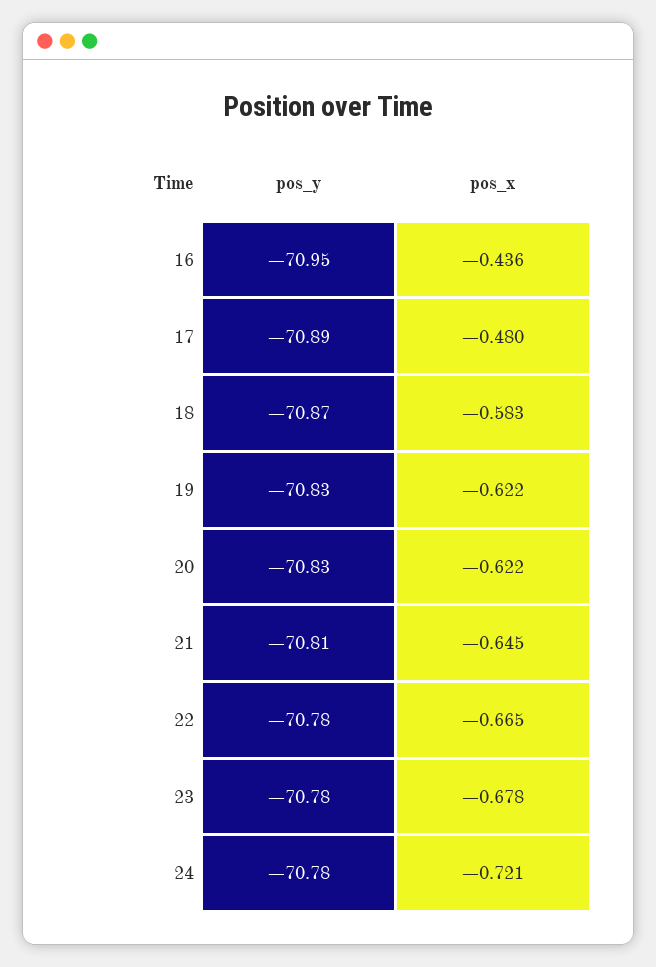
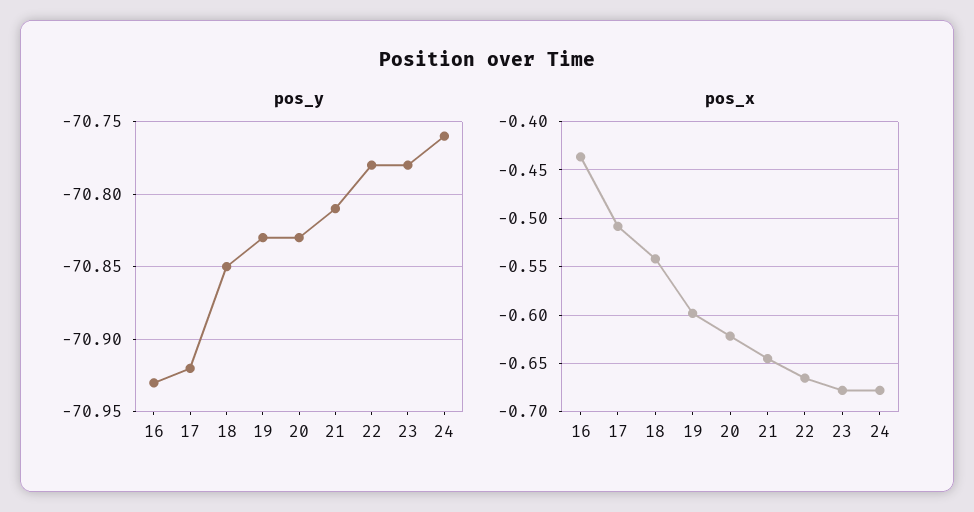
pos_y, 16: -70.95 -> -70.93
pos_y, 17: -70.89 -> -70.92
pos_x, 17: -0.48 -> -0.51
pos_y, 18: -70.87 -> -70.85
pos_x, 18: -0.583 -> -0.54
pos_x, 19: -0.622 -> -0.6
pos_y, 24: -70.78 -> -70.76
pos_x, 24: -0.721 -> -0.68

